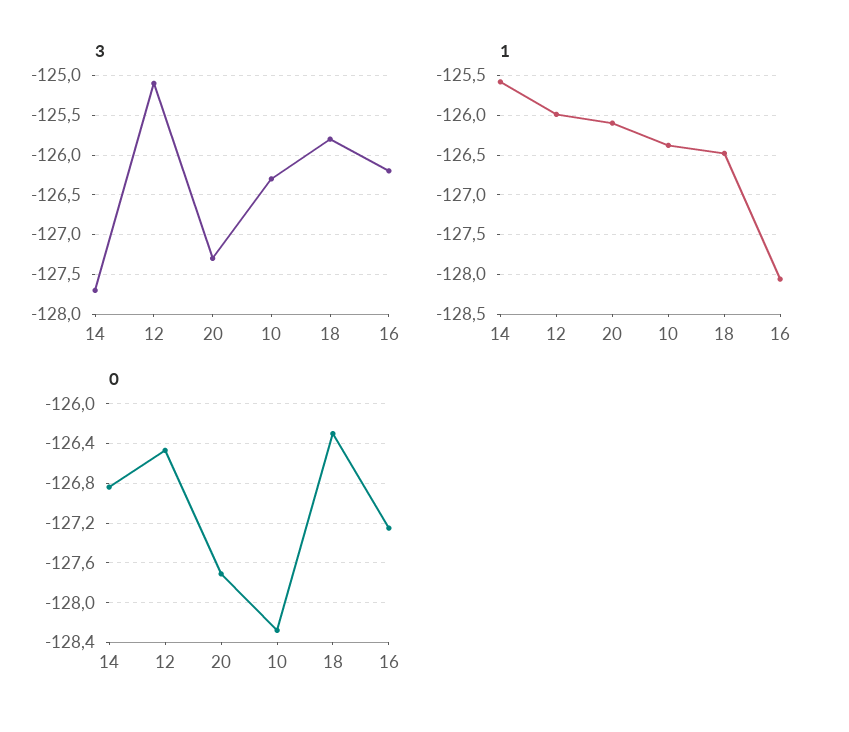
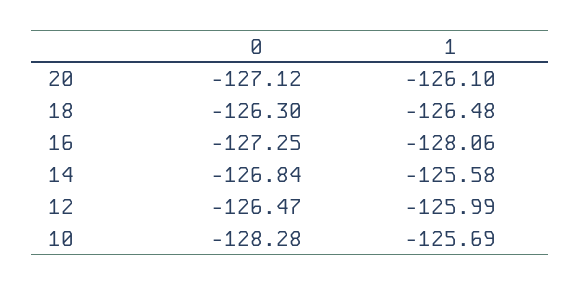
3, 14: -127.7 -> none
3, 12: -125.1 -> none
3, 20: -127.3 -> none
3, 10: -126.3 -> none
3, 18: -125.8 -> none
3, 16: -126.2 -> none
1, 10: -126.4 -> -125.69
0, 20: -127.7 -> -127.12

